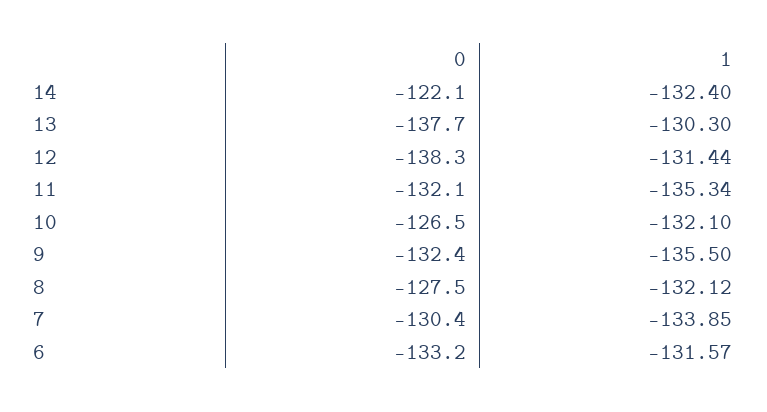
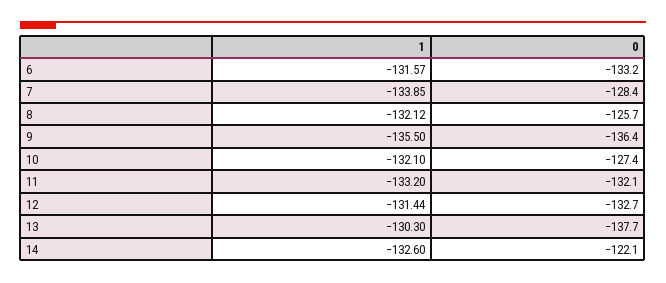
1, 14: -132.4 -> -132.6
0, 12: -138.3 -> -132.7
1, 11: -135.34 -> -133.2
0, 10: -126.5 -> -127.4
0, 9: -132.4 -> -136.4
0, 8: -127.5 -> -125.7
0, 7: -130.4 -> -128.4

